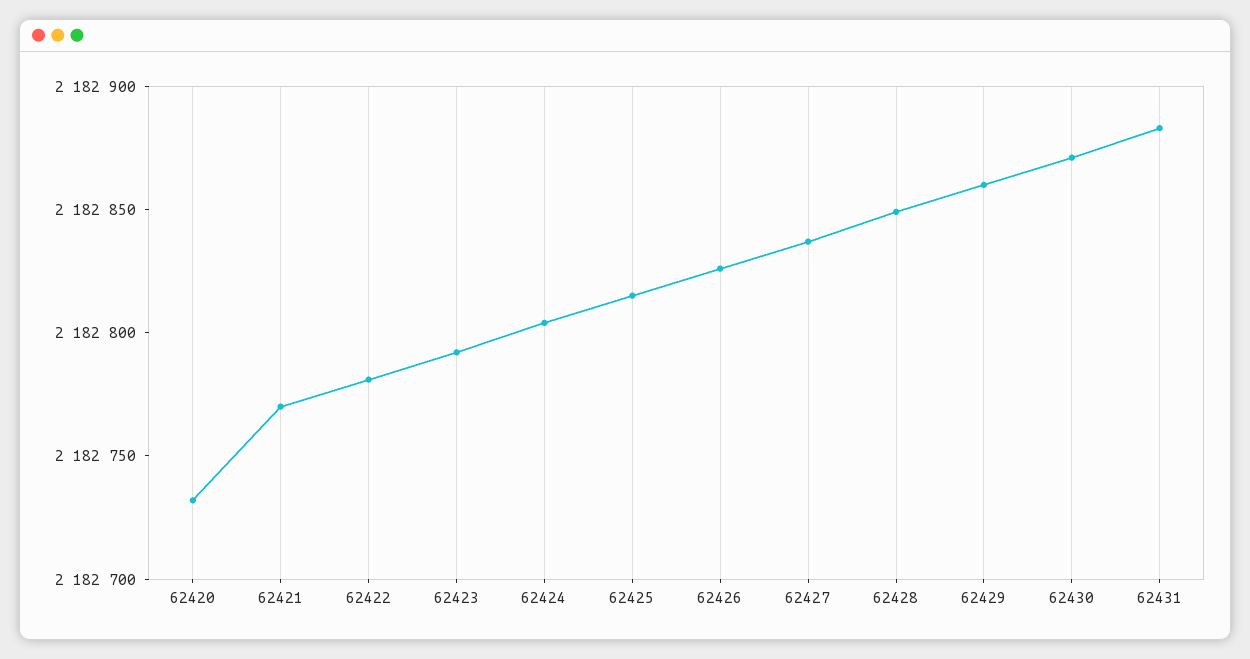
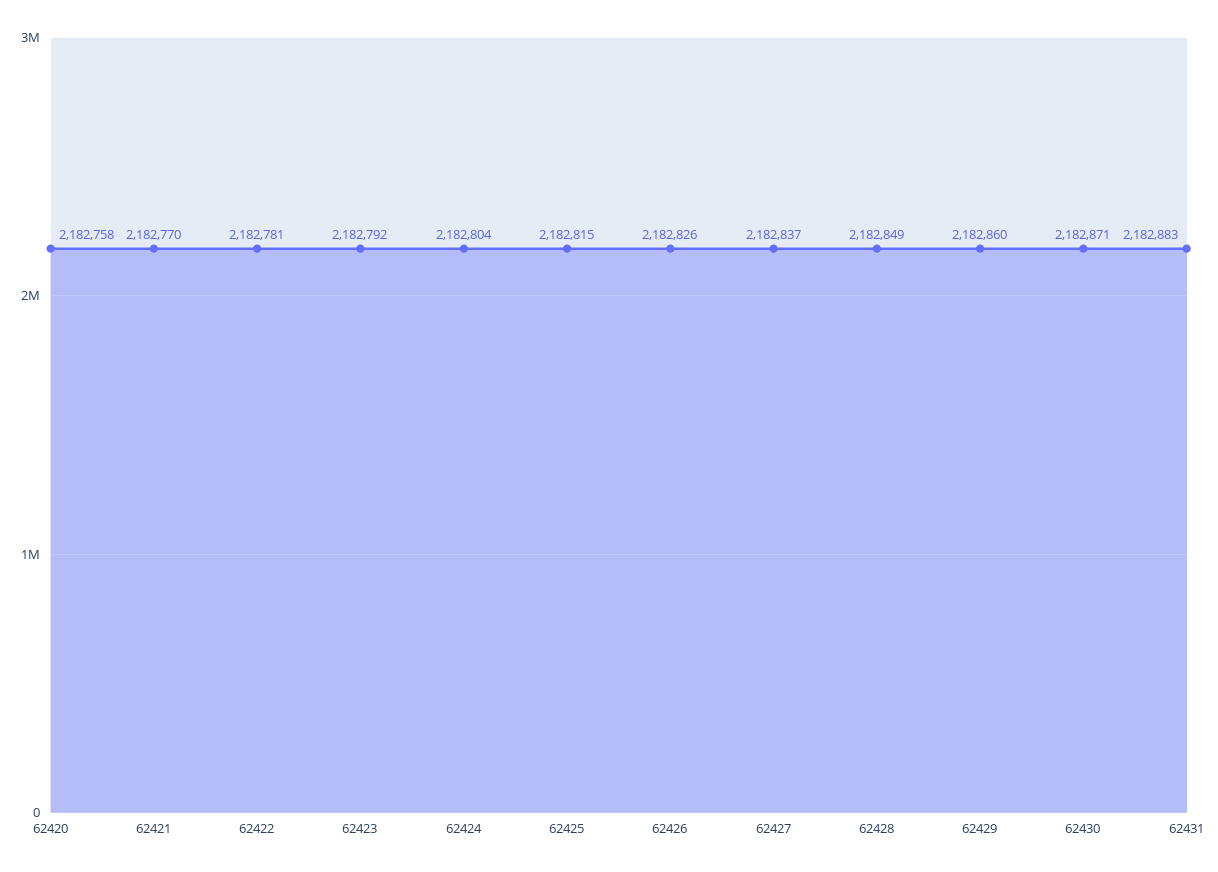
62420: 2182730 -> 2182758

